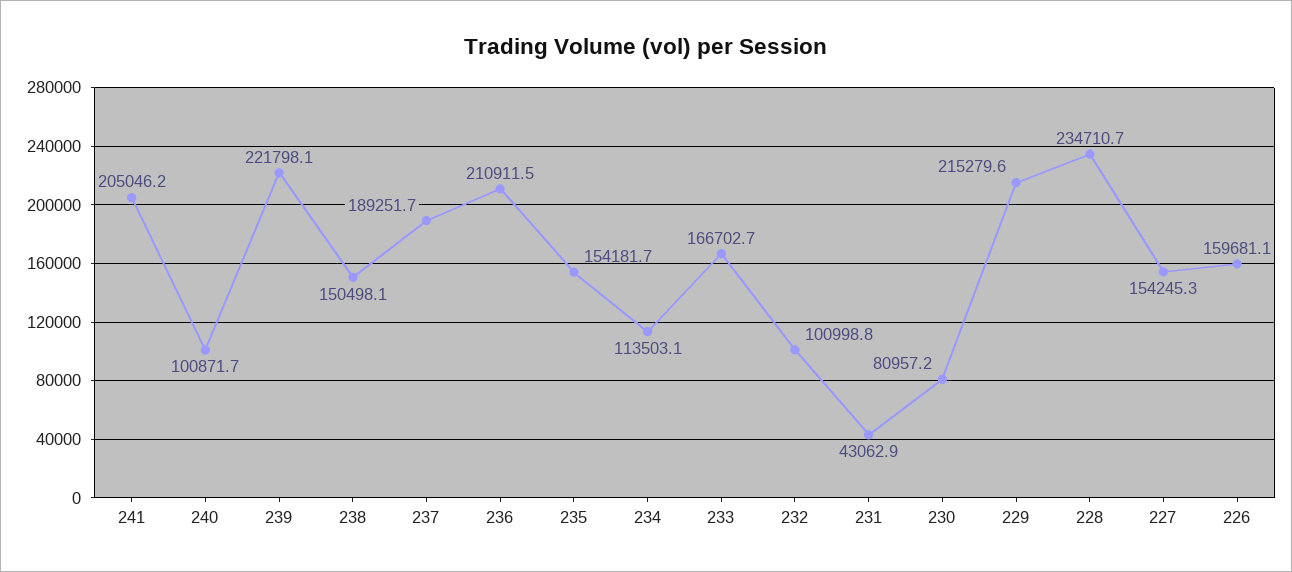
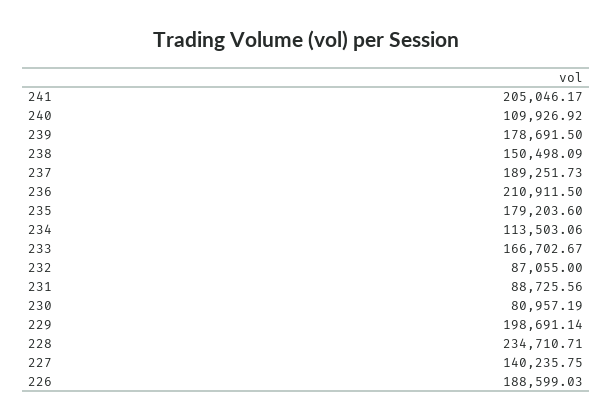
240: 100871.7 -> 109926.92
239: 221798.1 -> 178691.5
235: 154181.7 -> 179203.6
232: 100998.8 -> 87055
231: 43062.9 -> 88725.56
229: 215279.6 -> 198691.14
227: 154245.3 -> 140235.75
226: 159681.1 -> 188599.03

